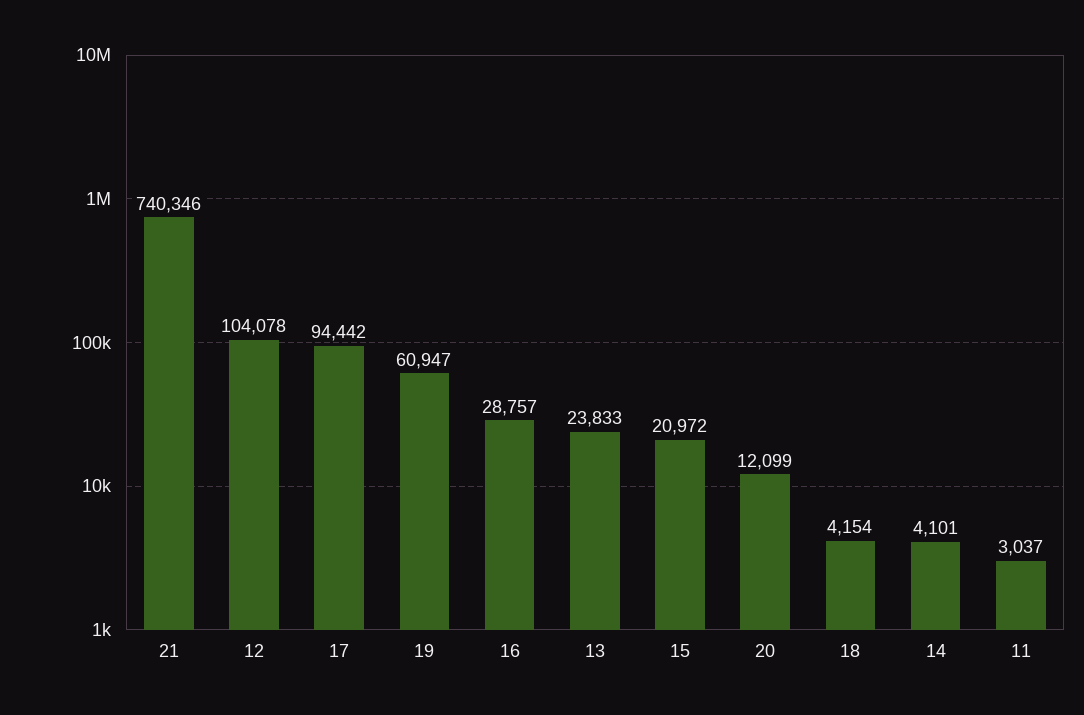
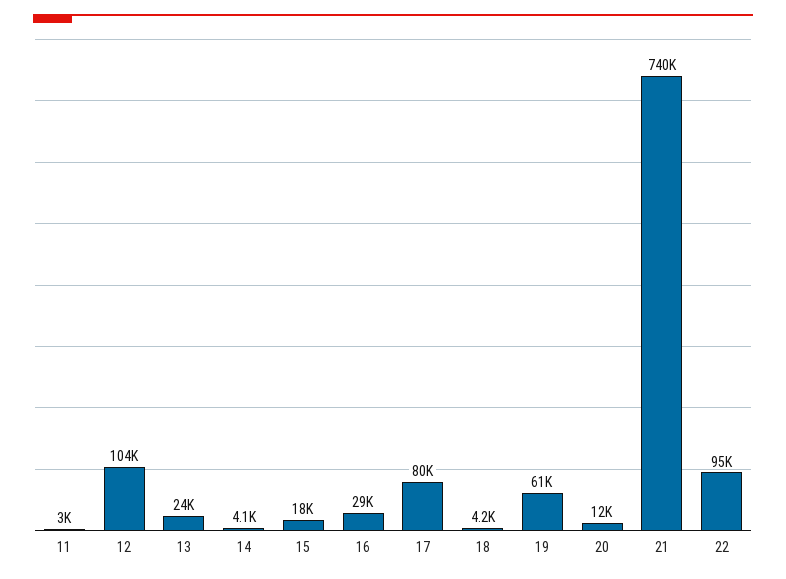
17: 94442 -> 80000
15: 20972 -> 18000
22: none -> 95000

